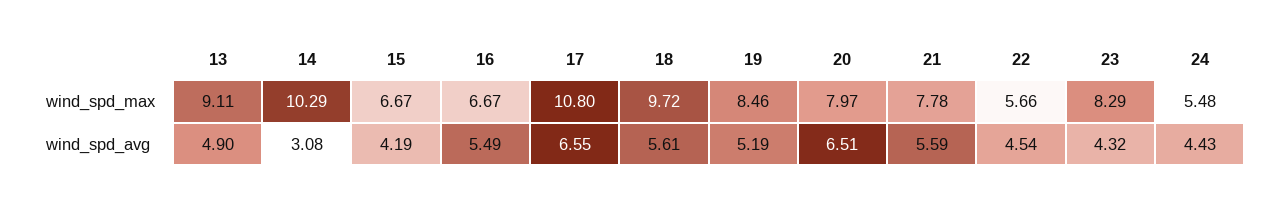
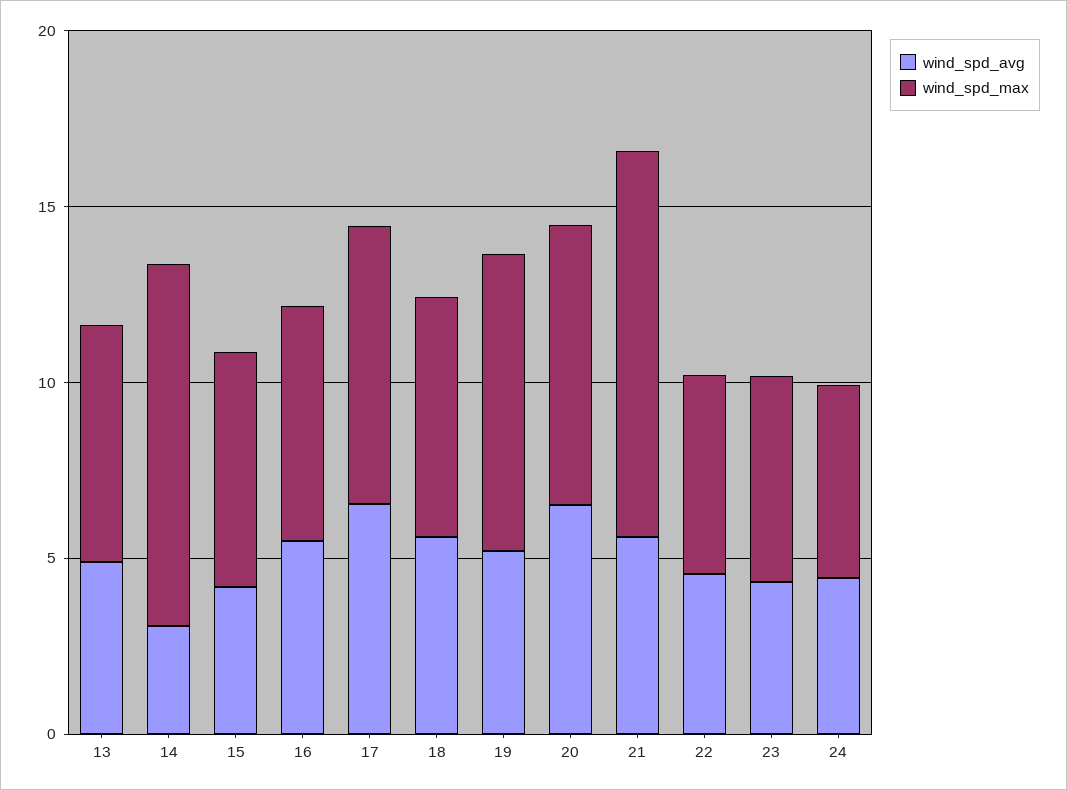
wind_spd_max, 13: 9.11 -> 7
wind_spd_max, 17: 10.8 -> 8
wind_spd_max, 18: 9.72 -> 7
wind_spd_max, 21: 7.78 -> 11
wind_spd_max, 23: 8.29 -> 6

